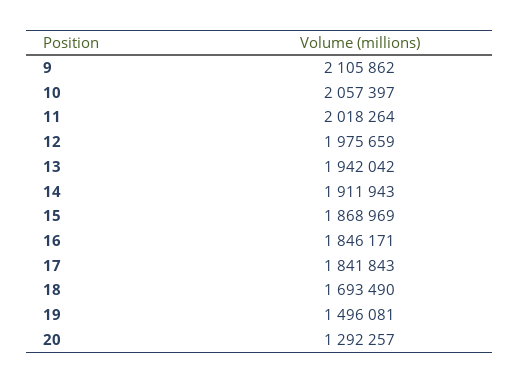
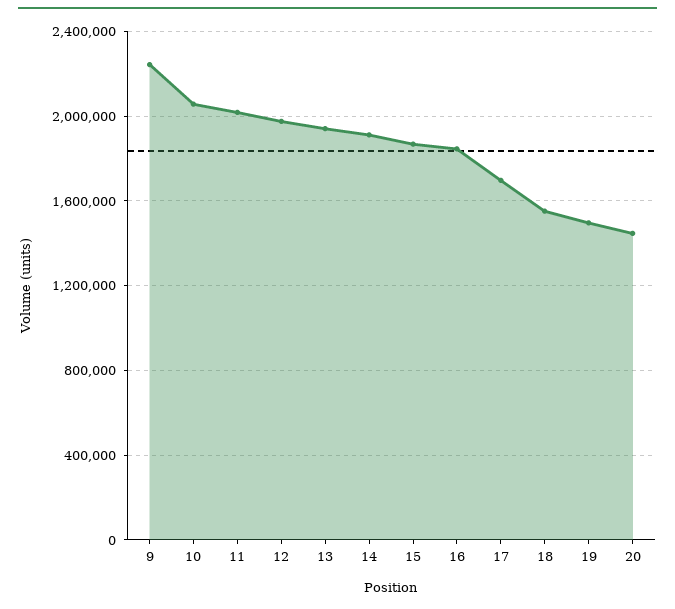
9: 2105862 -> 2250000
17: 1841843 -> 1700000
18: 1693490 -> 1550000
20: 1292257 -> 1450000

